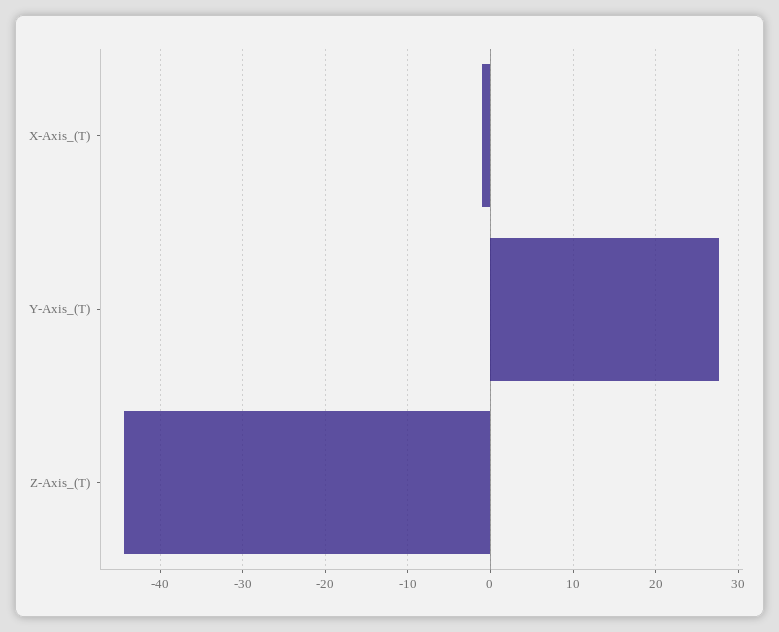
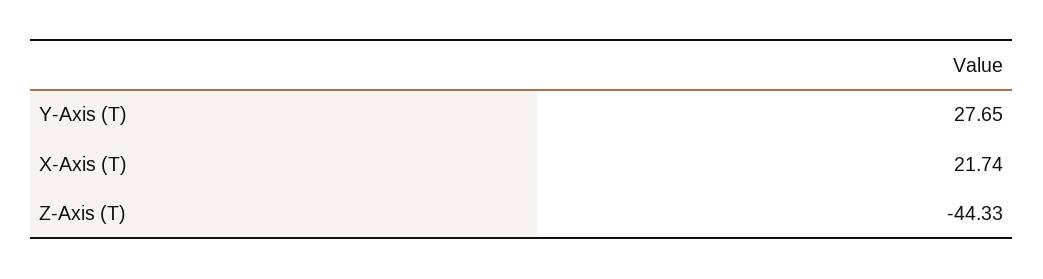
X-Axis_(T): -1 -> 21.74

